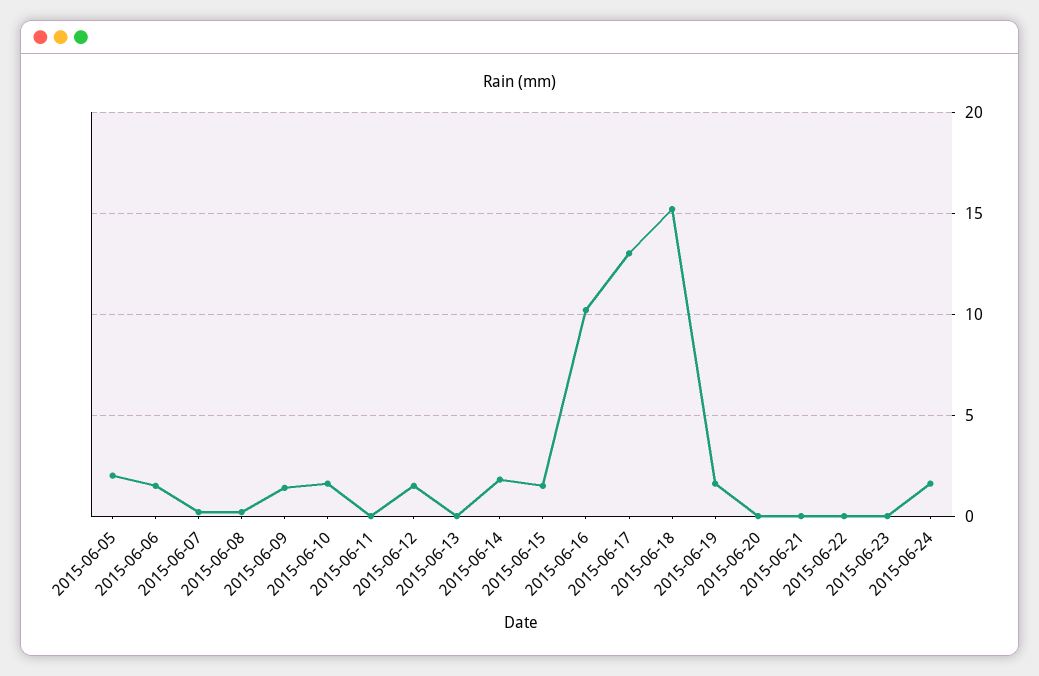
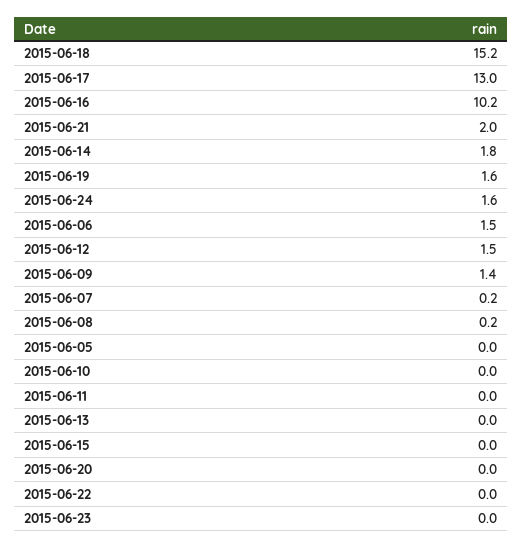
2015-06-05: 2 -> 0
2015-06-10: 1.5 -> 0
2015-06-15: 1.5 -> 0
2015-06-21: 0 -> 2

